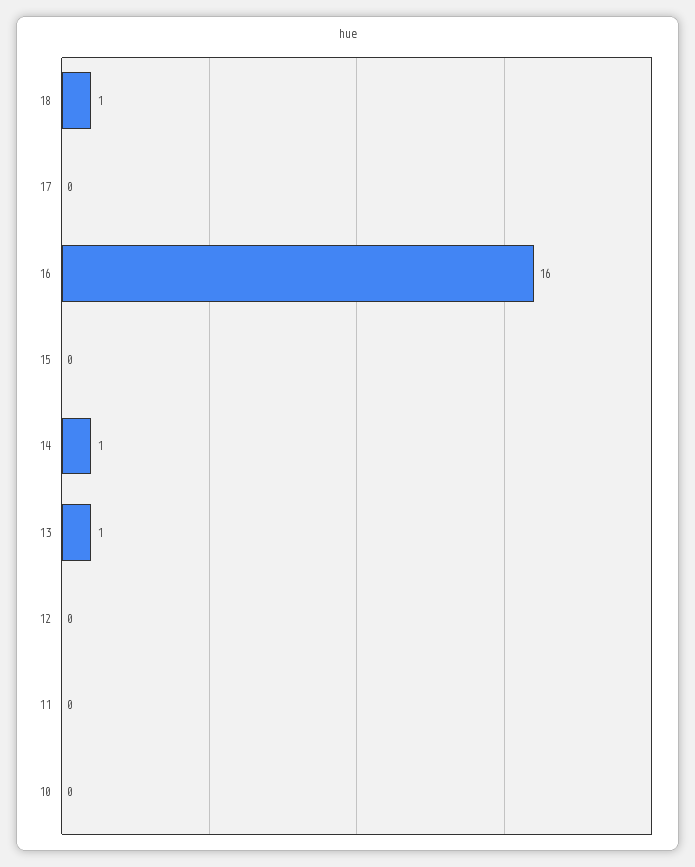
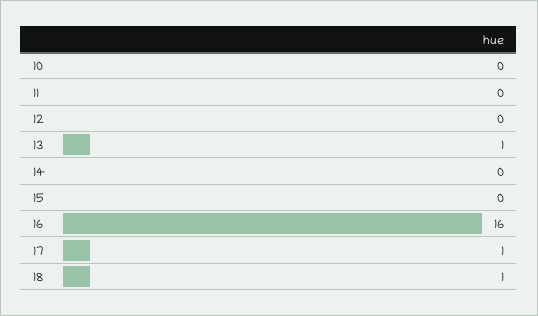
17: 0 -> 1
14: 1 -> 0

